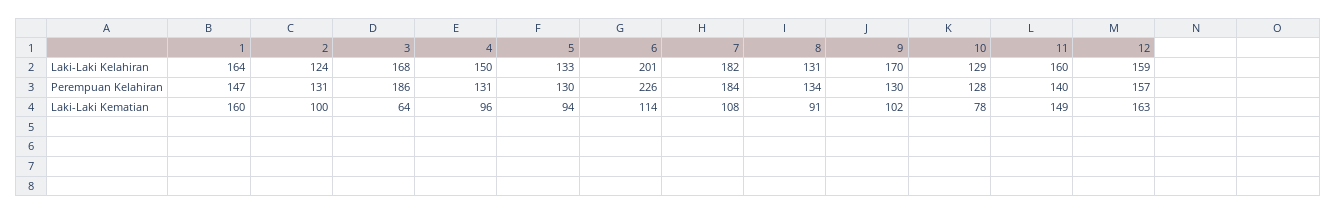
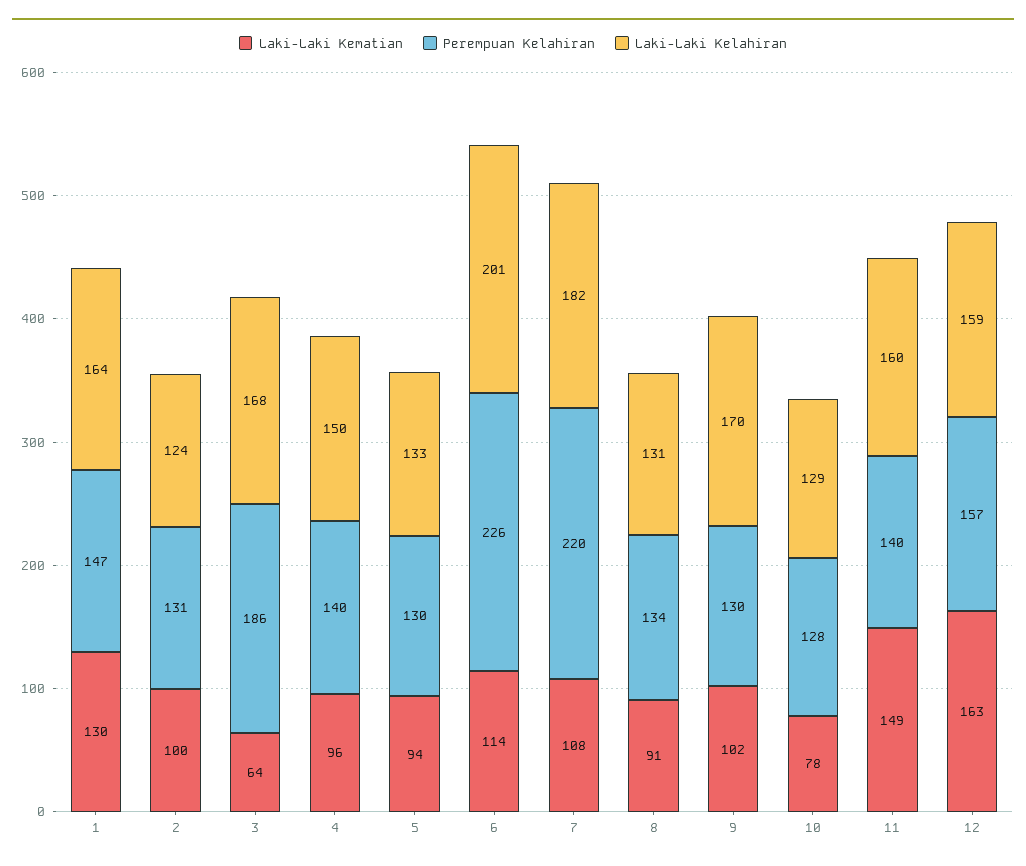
Perempuan Kelahiran, 4: 131 -> 140
Perempuan Kelahiran, 7: 184 -> 220
Laki-Laki Kematian, 1: 160 -> 130

